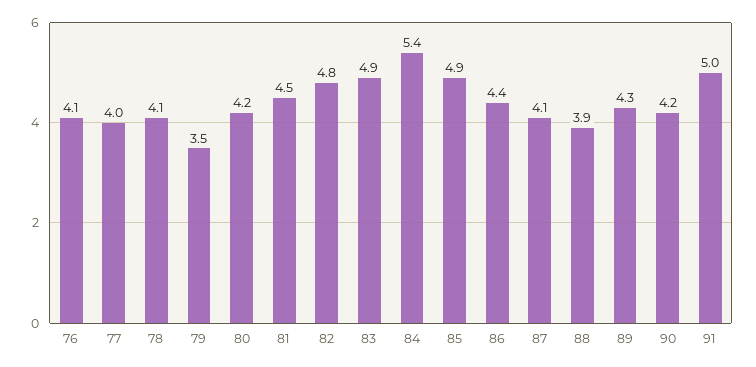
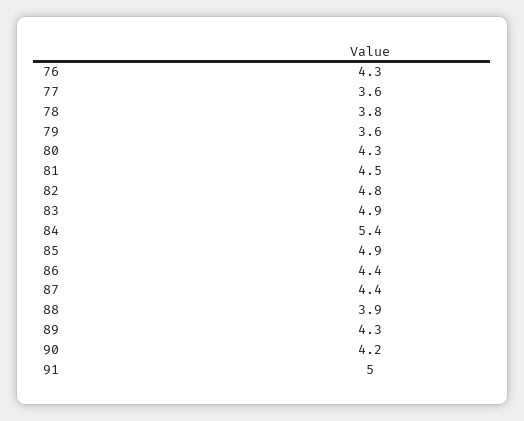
76: 4.1 -> 4.3
77: 4 -> 3.6
78: 4.1 -> 3.8
79: 3.5 -> 3.6
80: 4.2 -> 4.3
87: 4.1 -> 4.4

